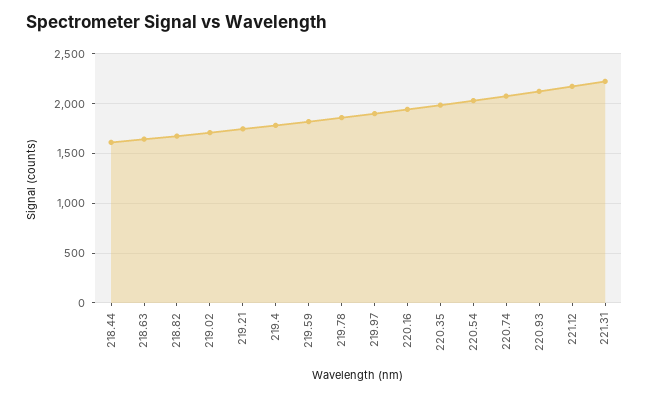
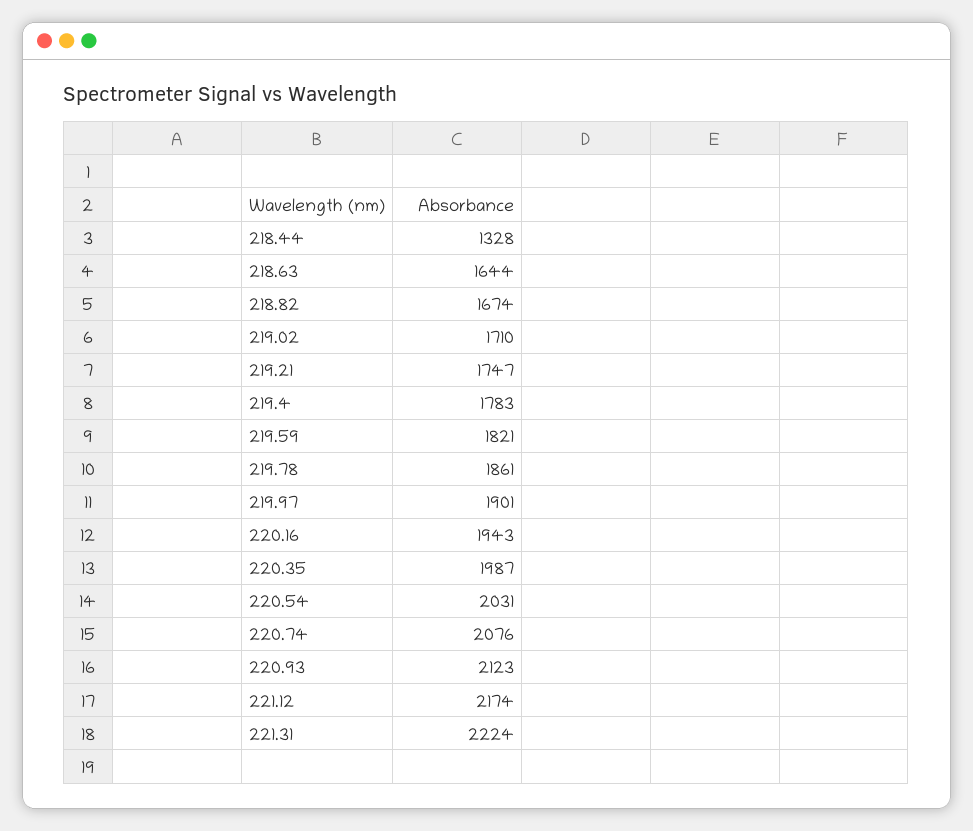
218.44: 1600 -> 1328

